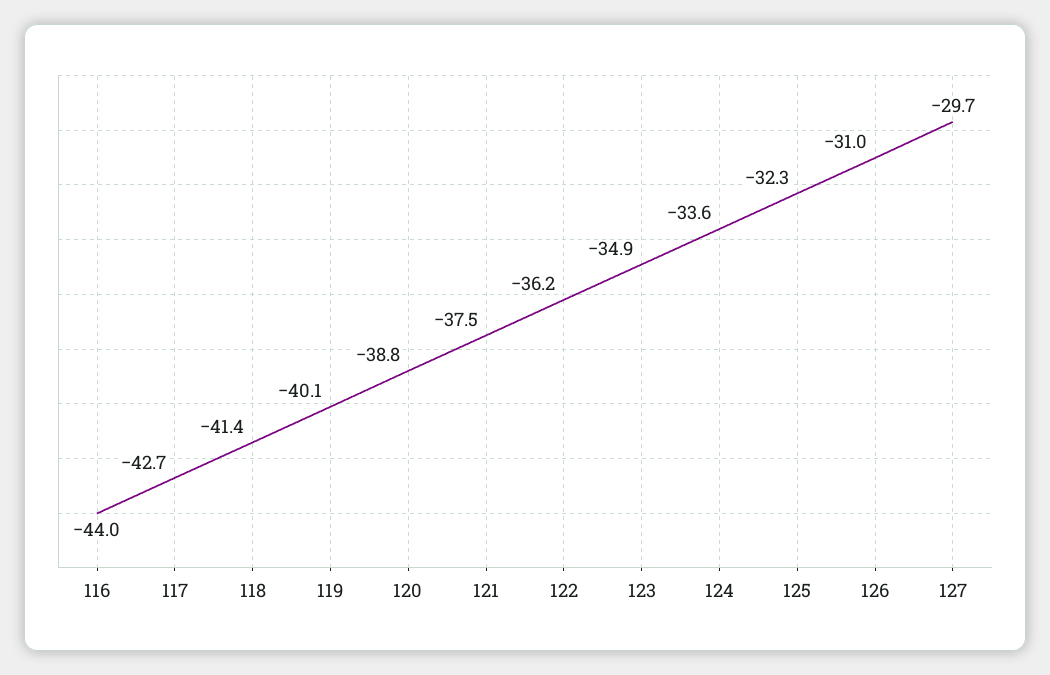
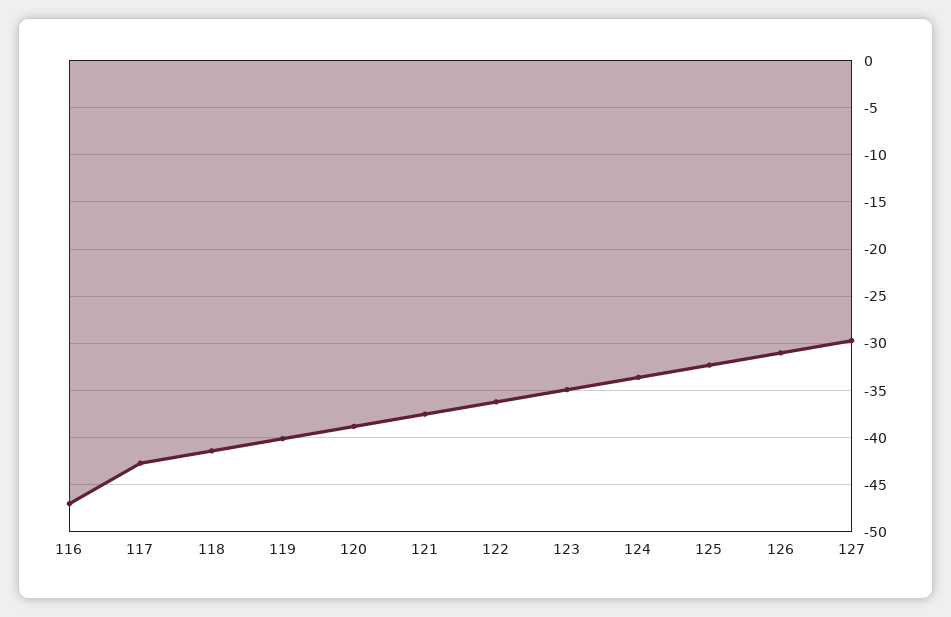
116: -44 -> -47

